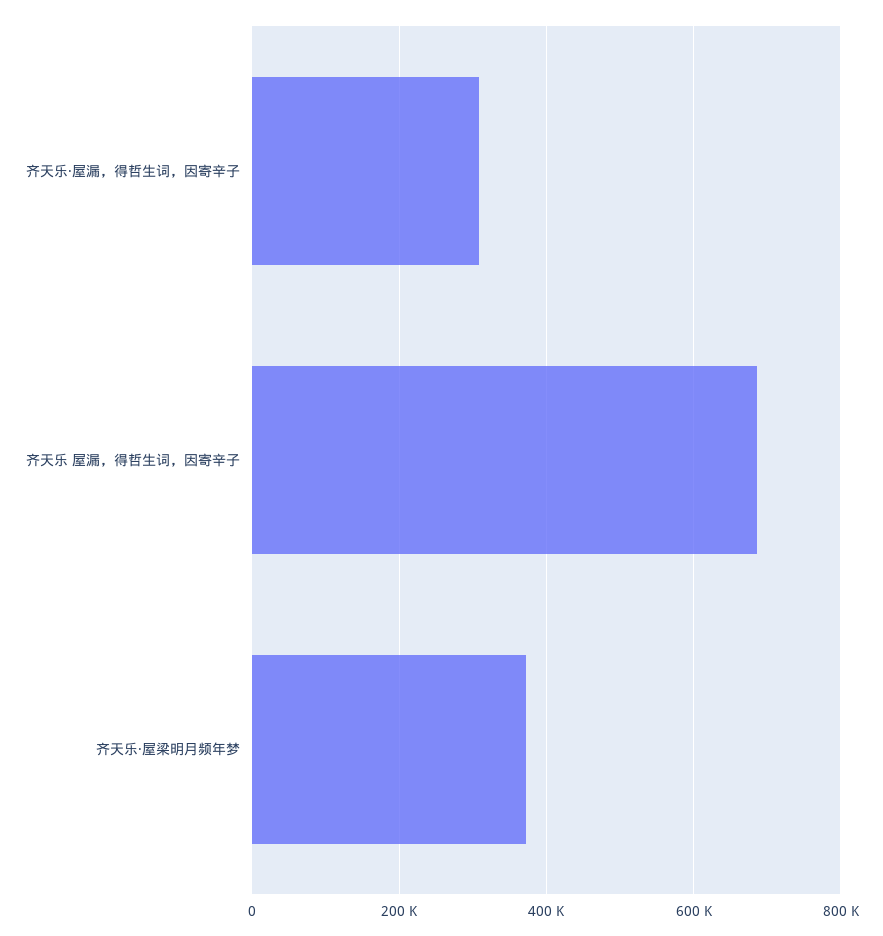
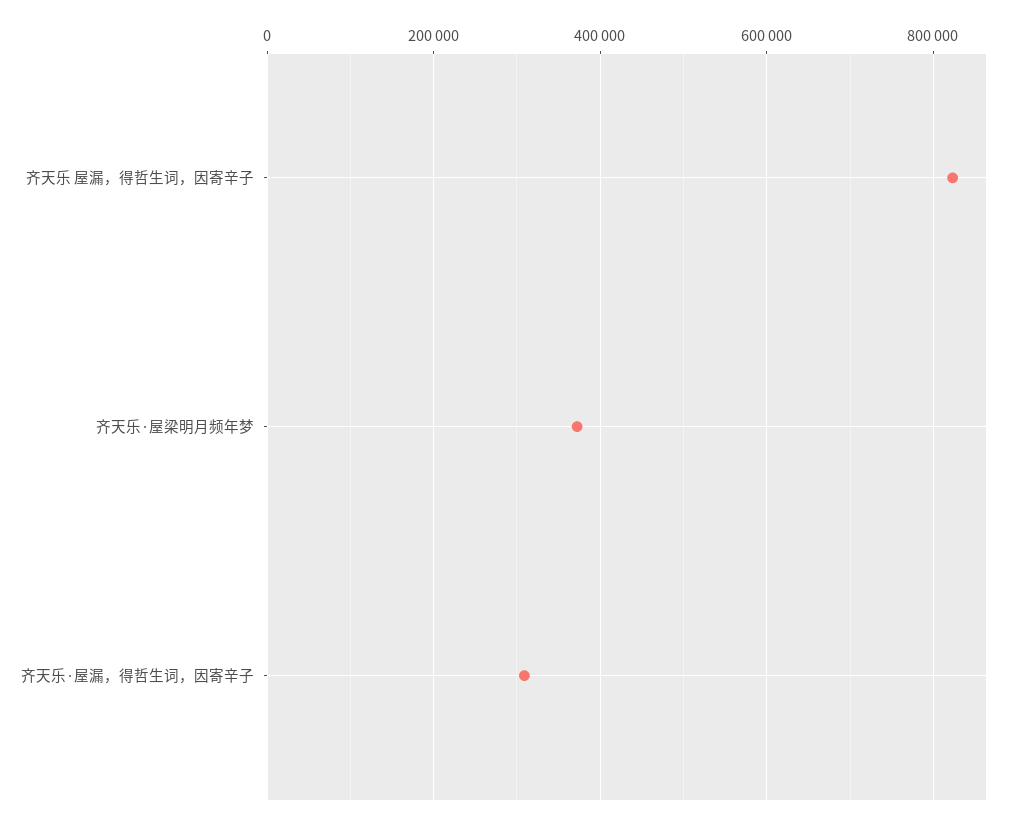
齐天乐 屋漏，得哲生词，因寄辛子: 680000 -> 820000

